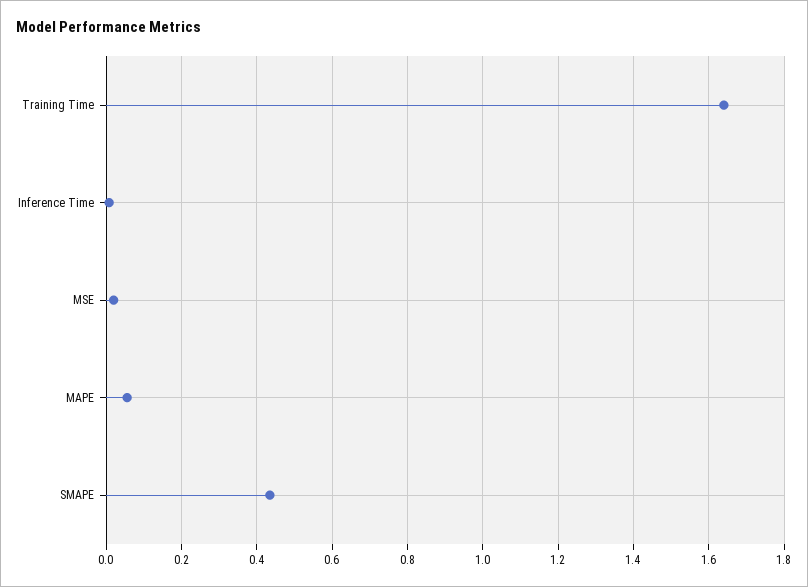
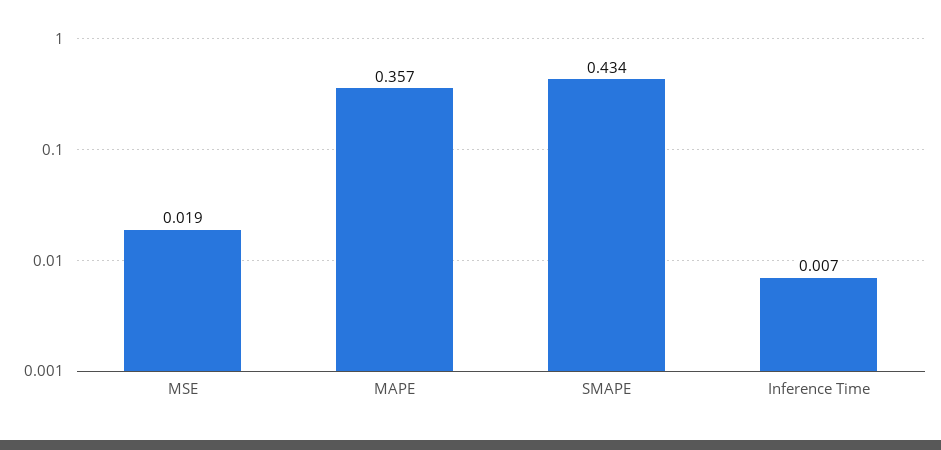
Training Time: 1.64 -> none
MAPE: 0.06 -> 0.357

